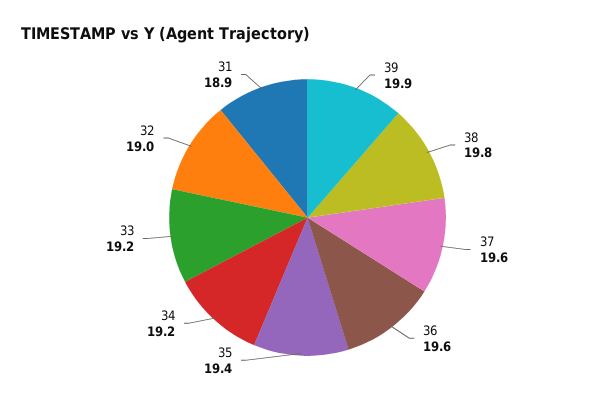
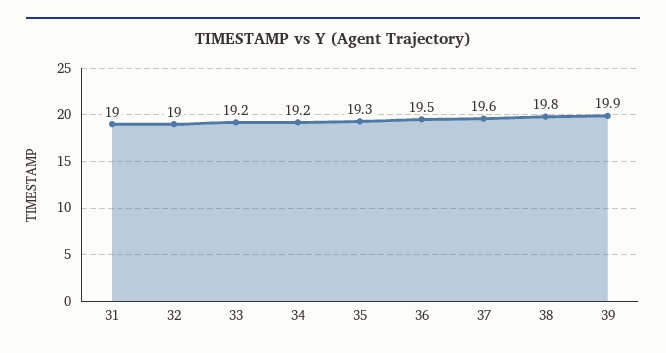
36: 19.6 -> 19.5
35: 19.4 -> 19.3
31: 18.9 -> 19

